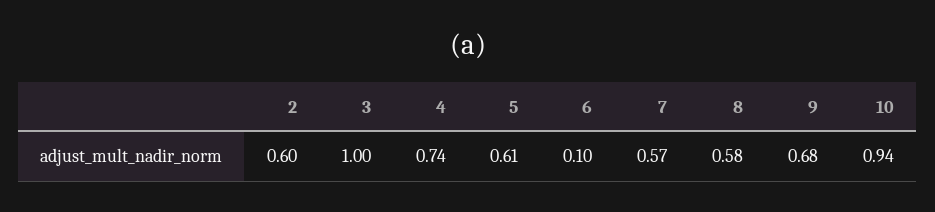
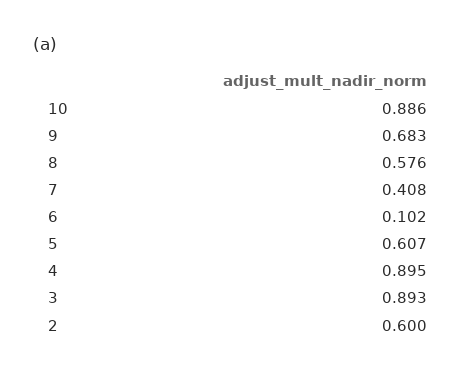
3: 1 -> 0.893
4: 0.74 -> 0.895
7: 0.57 -> 0.408
10: 0.94 -> 0.886

